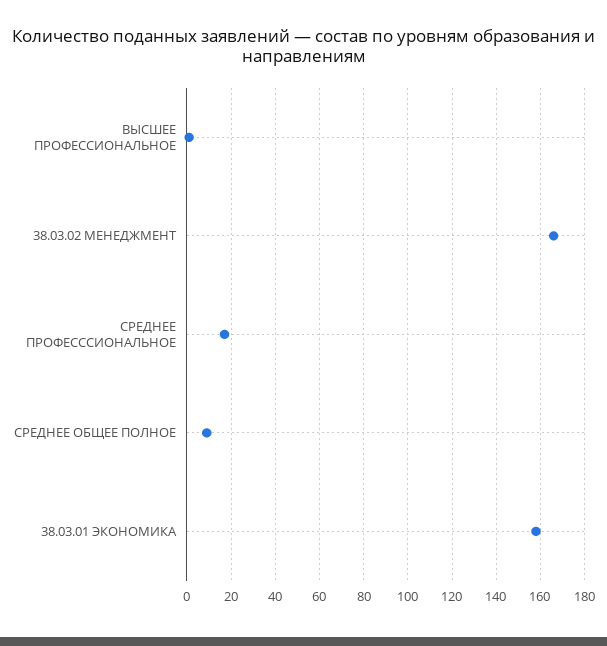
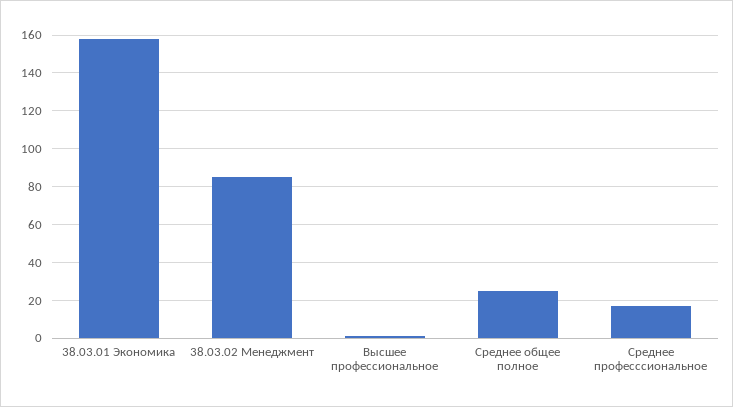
38.03.02 МЕНЕДЖМЕНТ: 165 -> 85
СРЕДНЕЕ ОБЩЕЕ ПОЛНОЕ: 10 -> 25

